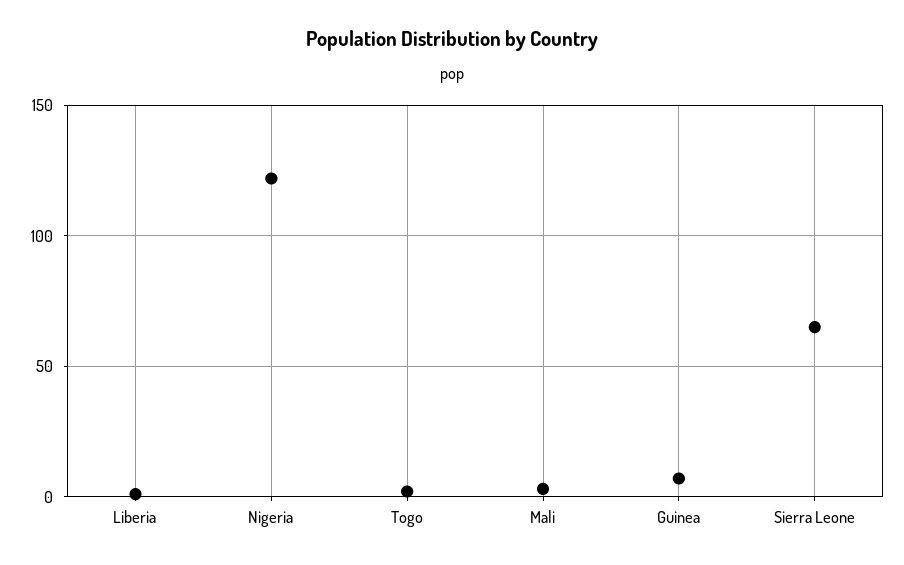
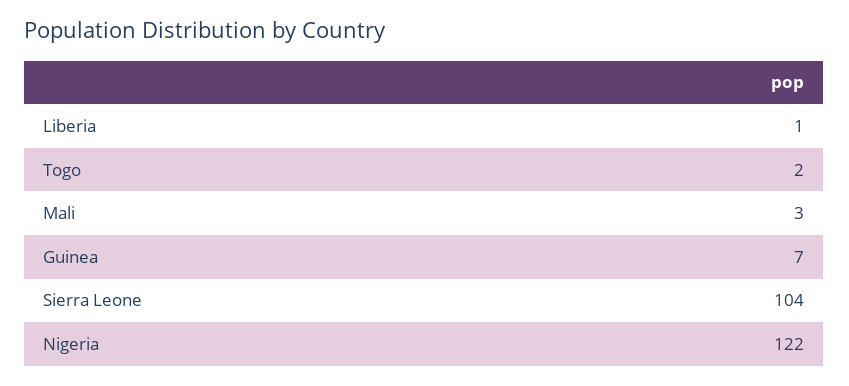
Sierra Leone: 65 -> 104

